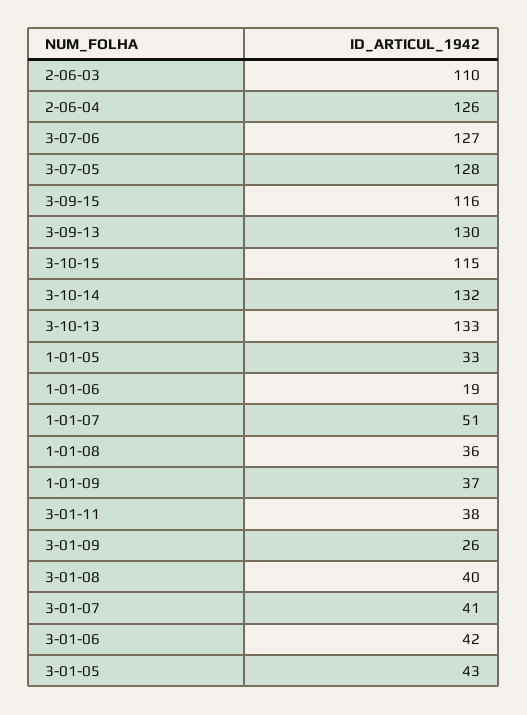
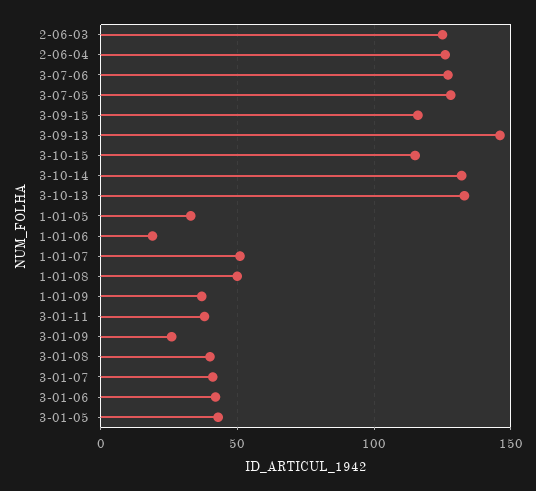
2-06-03: 110 -> 125
3-09-13: 130 -> 145
1-01-08: 36 -> 50

